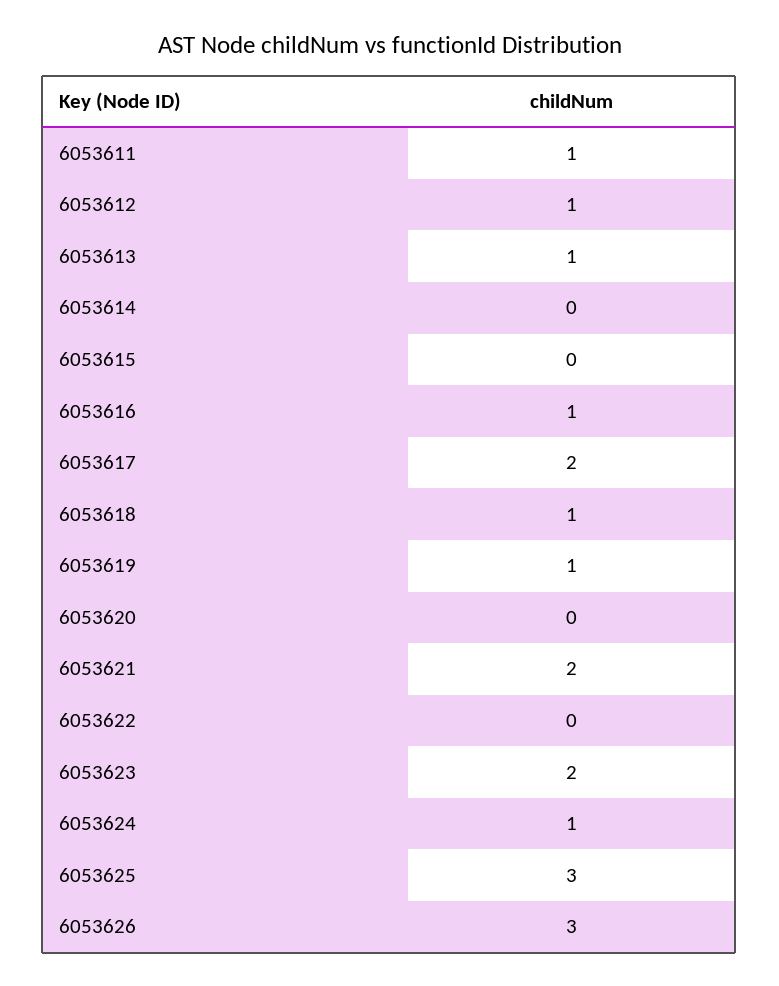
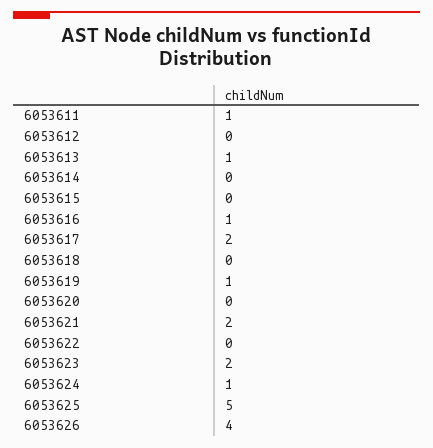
6053612: 1 -> 0
6053618: 1 -> 0
6053625: 3 -> 5
6053626: 3 -> 4

